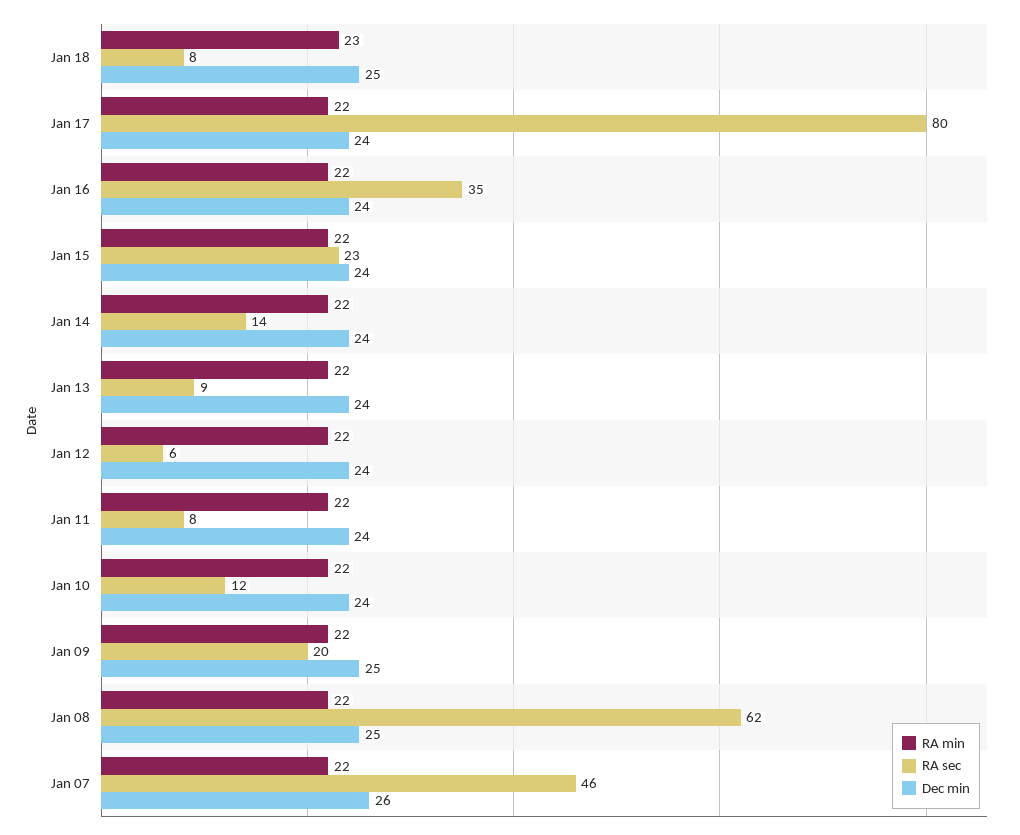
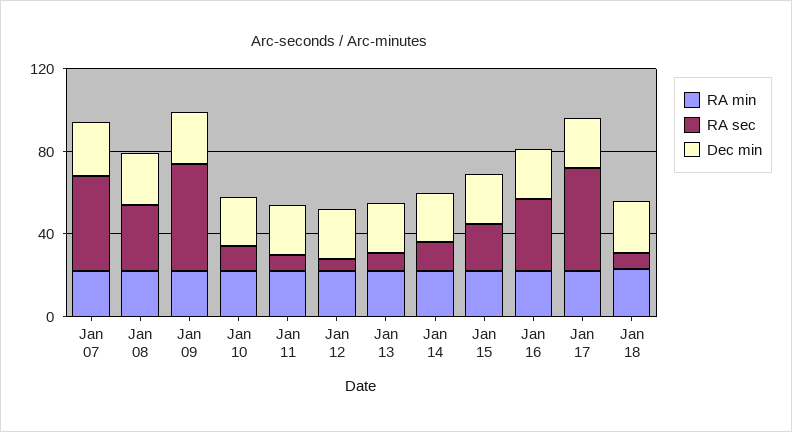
RA sec, Jan 17: 80 -> 50
RA sec, Jan 09: 20 -> 50
RA sec, Jan 08: 62 -> 30

